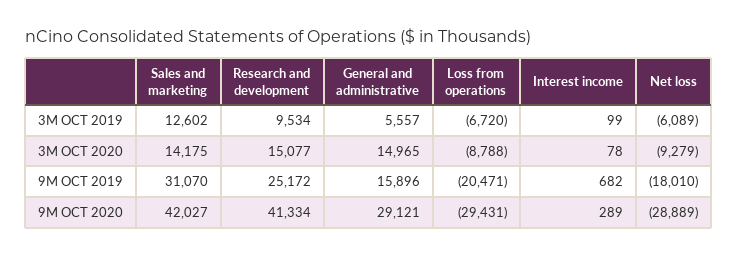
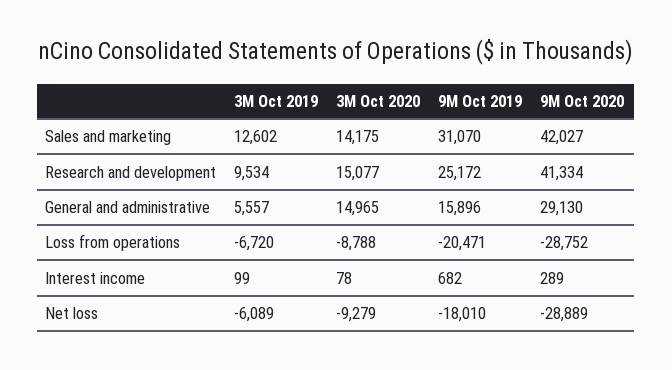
General and administrative, 9M OCT 2020: 29121 -> 29130
Loss from operations, 9M OCT 2020: -29431 -> -28752

